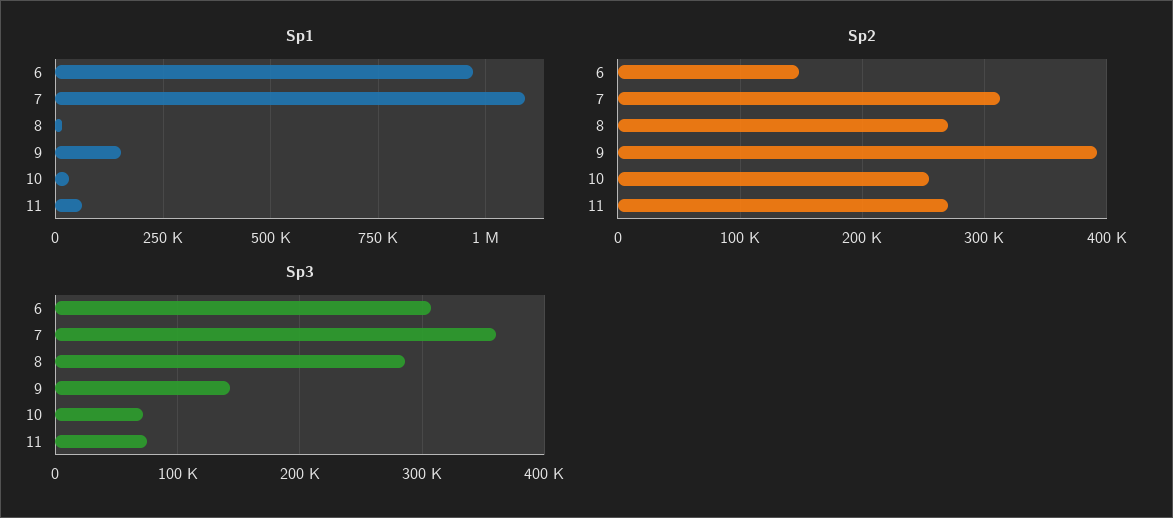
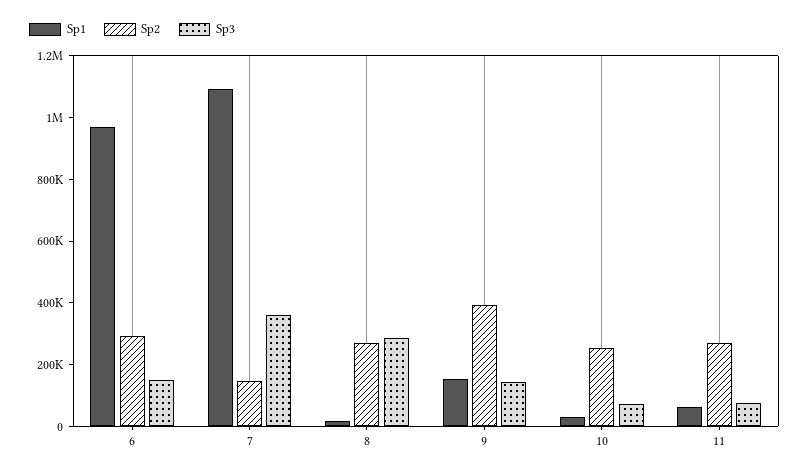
Sp2, 6: 150000 -> 300000
Sp2, 7: 310000 -> 150000
Sp3, 6: 310000 -> 150000

